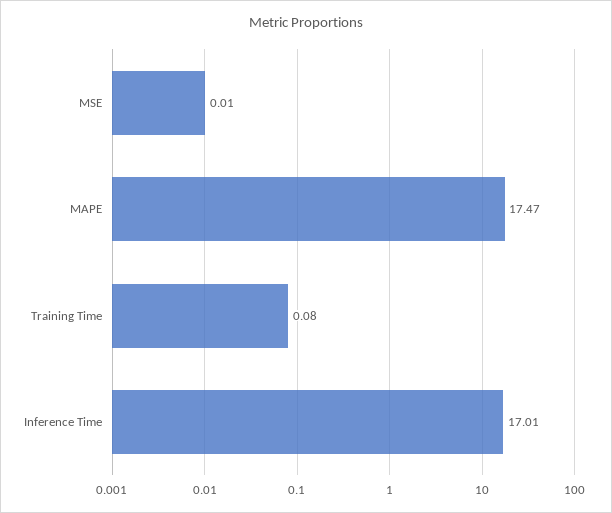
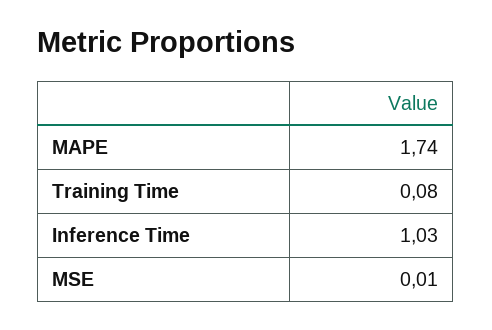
MAPE: 17.47 -> 1.74
Inference Time: 17.01 -> 1.03

